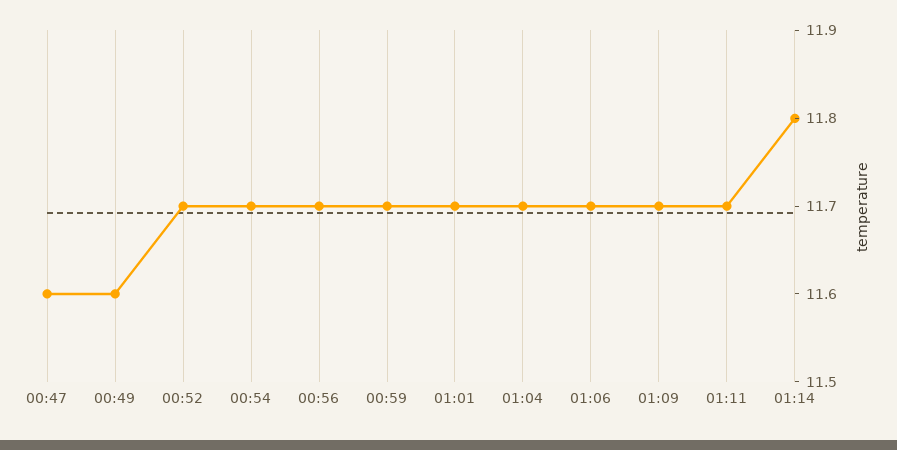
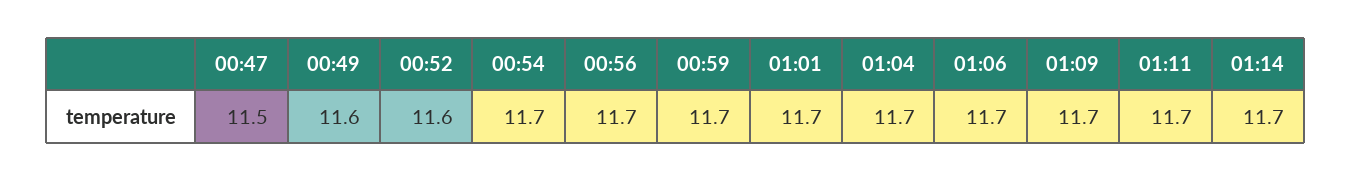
00:47: 11.6 -> 11.5
00:52: 11.7 -> 11.6
01:14: 11.8 -> 11.7

